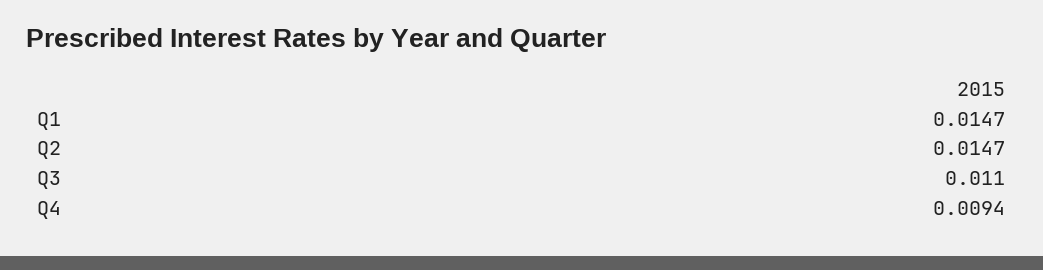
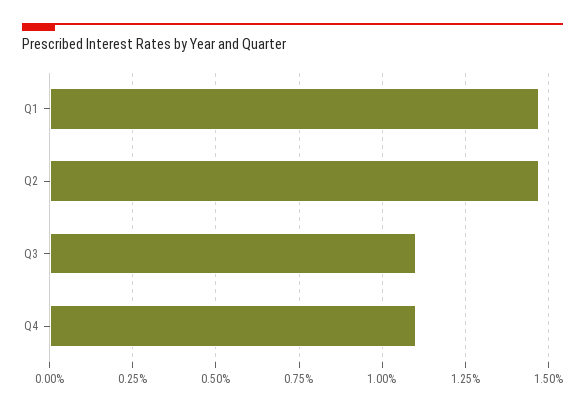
Q4: 0.0094 -> 0.011

